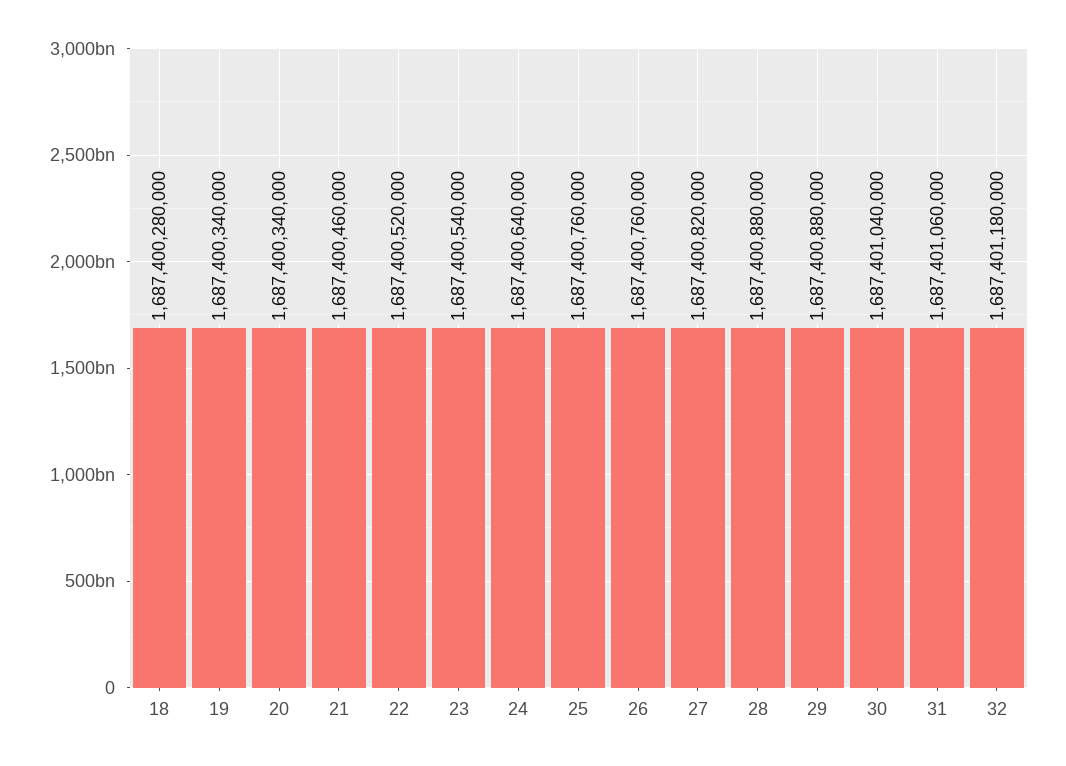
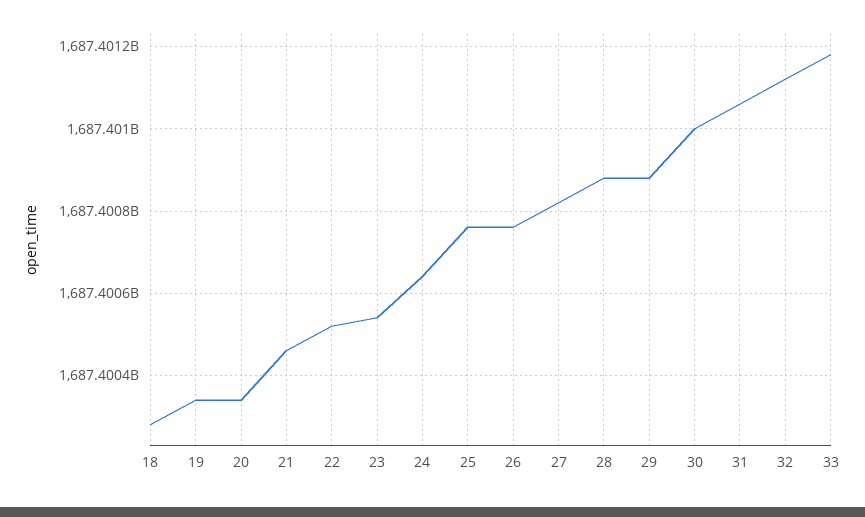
30: 1687401040000 -> 1687401000000
32: 1687401180000 -> 1687401120000
33: none -> 1687401180000

